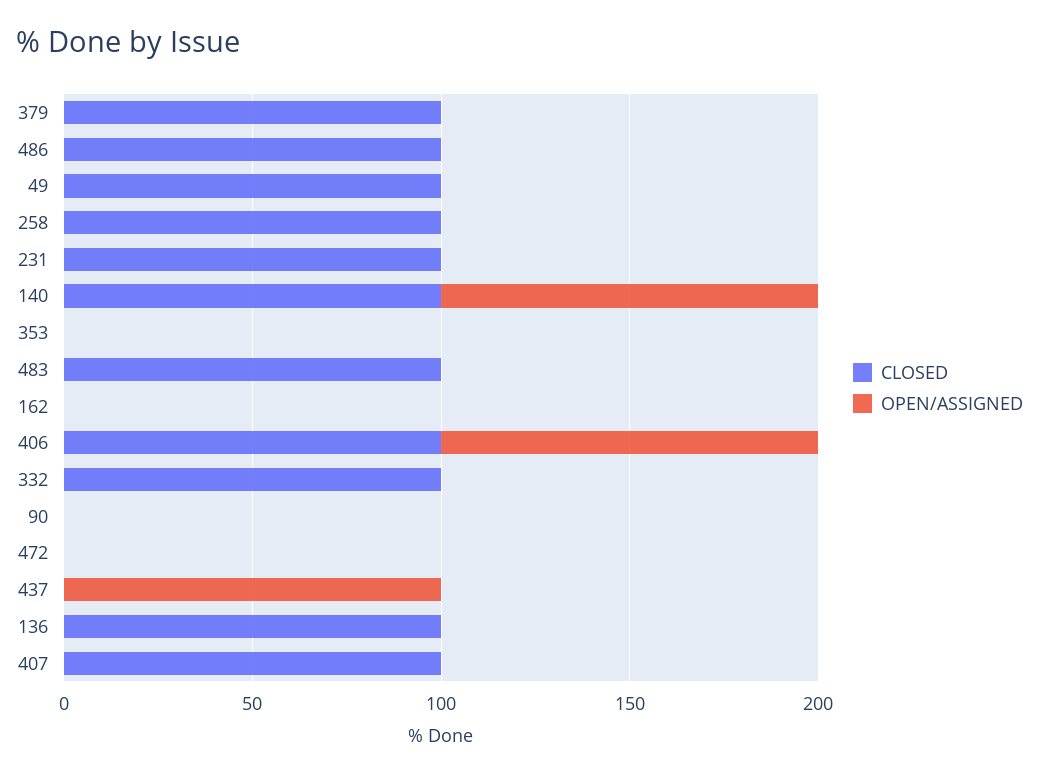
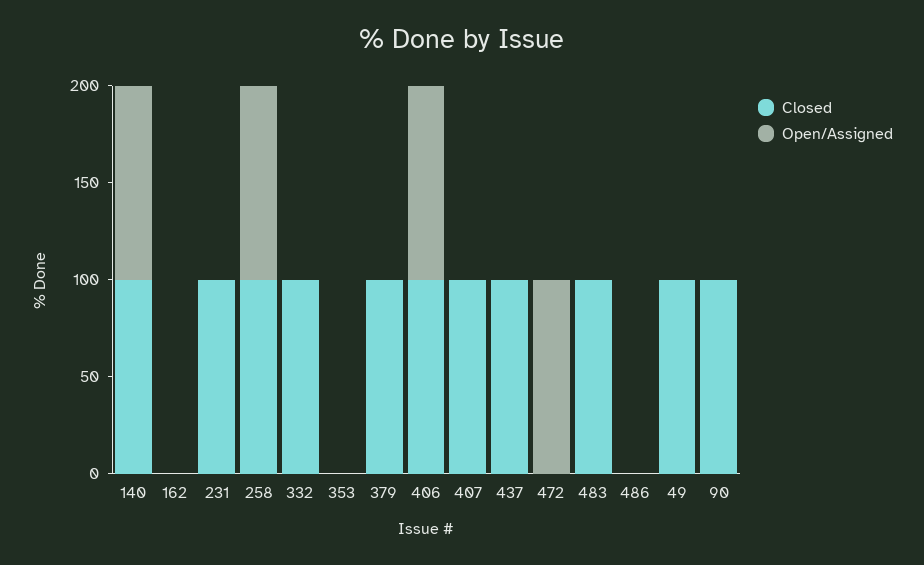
CLOSED, 486: 100 -> 0
OPEN/ASSIGNED, 258: 0 -> 100
CLOSED, 90: 0 -> 100
OPEN/ASSIGNED, 472: 0 -> 100
CLOSED, 437: 0 -> 100
OPEN/ASSIGNED, 437: 100 -> 0
CLOSED, 136: 100 -> none
OPEN/ASSIGNED, 136: 0 -> none

